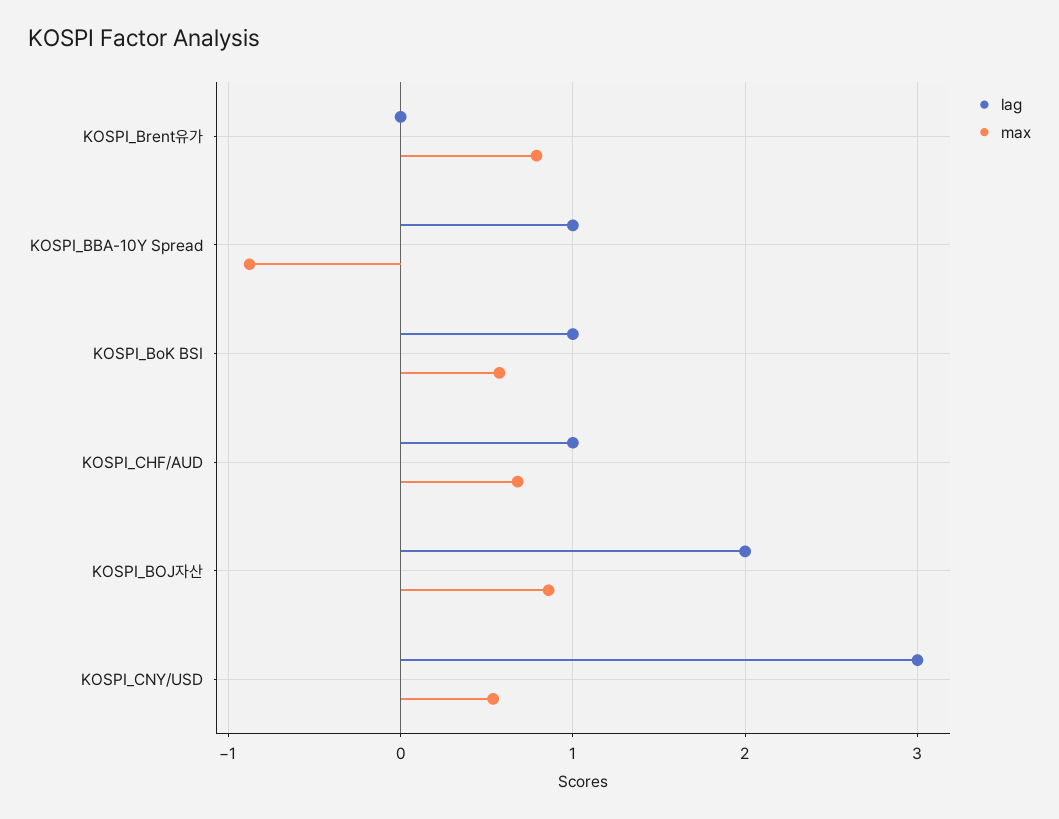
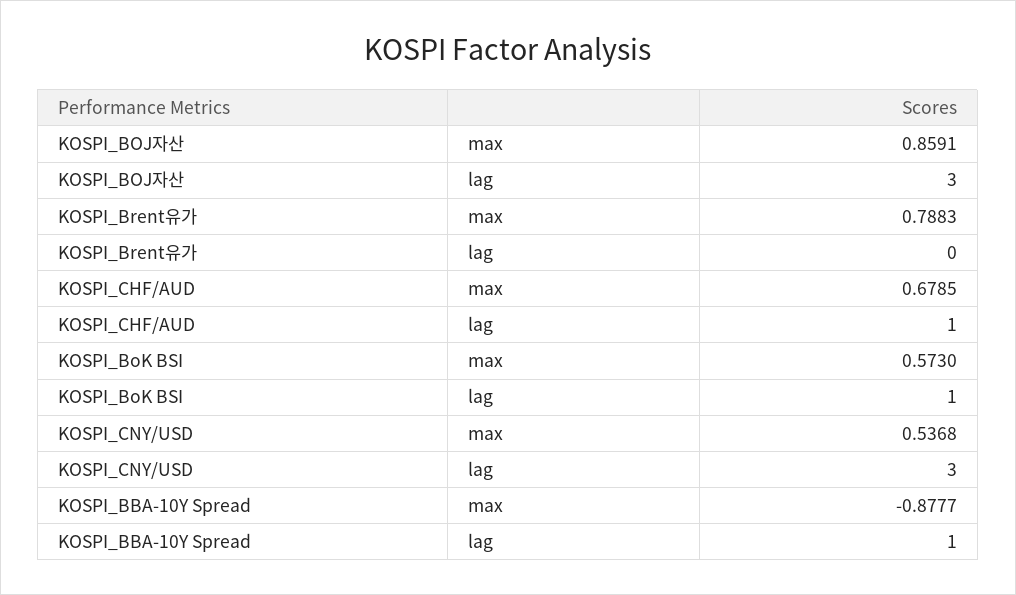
lag, KOSPI_BOJ자산: 2 -> 3

